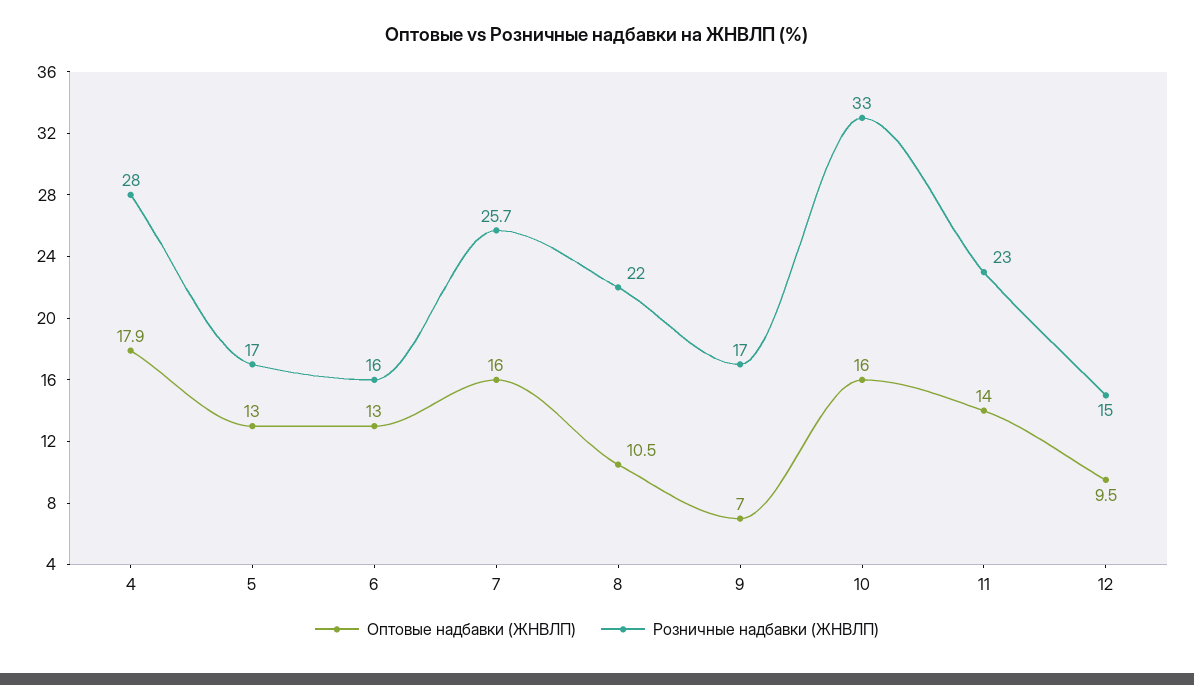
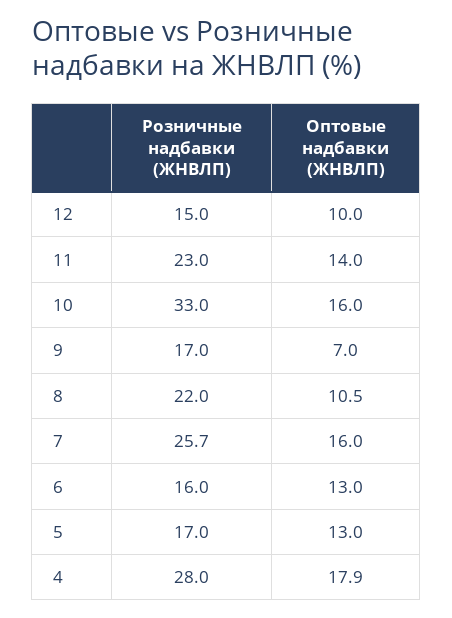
Оптовые надбавки (ЖНВЛП), 12: 9.5 -> 10

